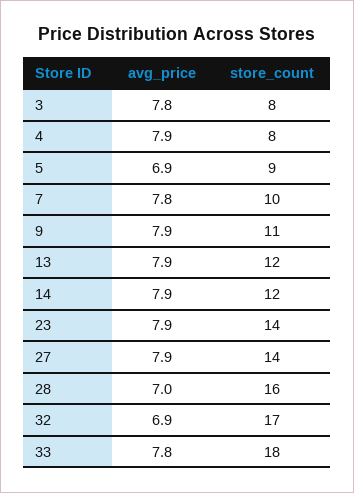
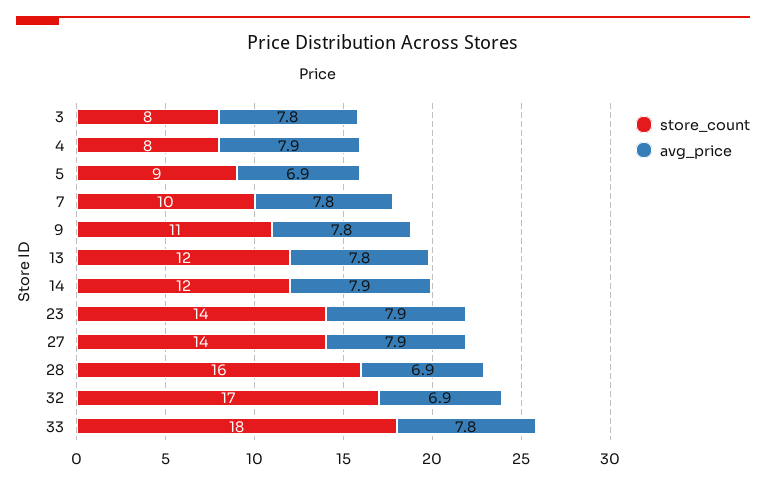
avg_price, 9: 7.9 -> 7.8
avg_price, 13: 7.9 -> 7.8
avg_price, 28: 7 -> 6.9

